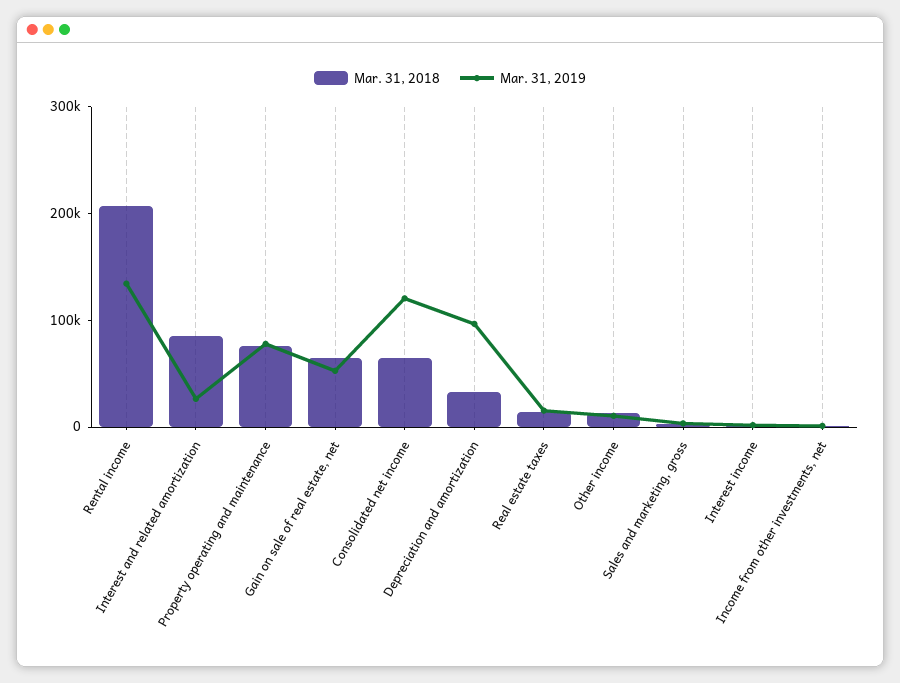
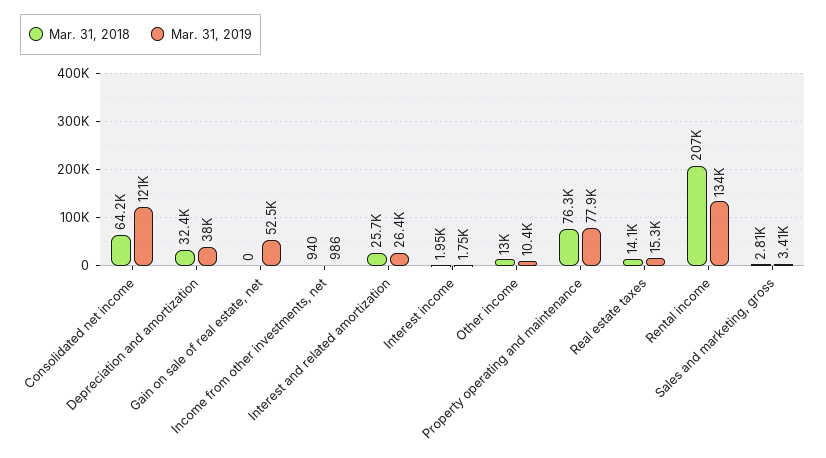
Mar. 31, 2018, Interest and related amortization: 80000 -> 25700
Mar. 31, 2018, Gain on sale of real estate, net: 60000 -> 0
Mar. 31, 2019, Depreciation and amortization: 100000 -> 38000

